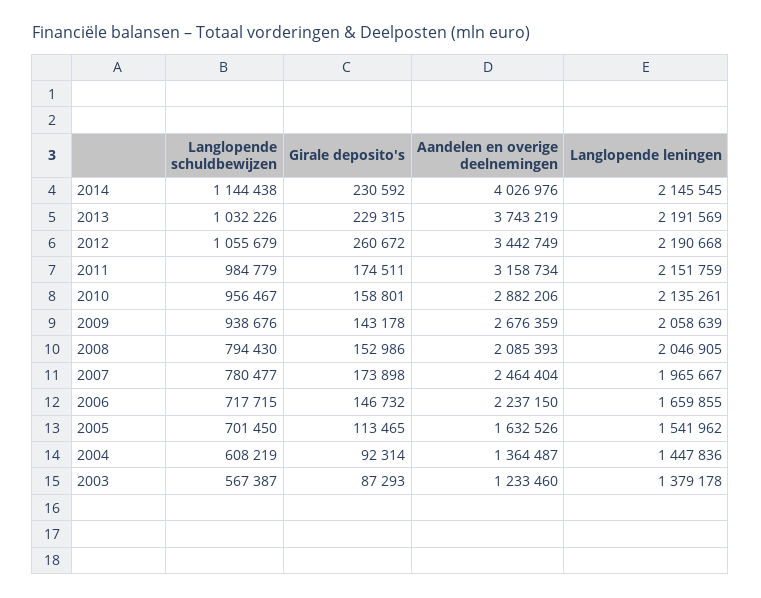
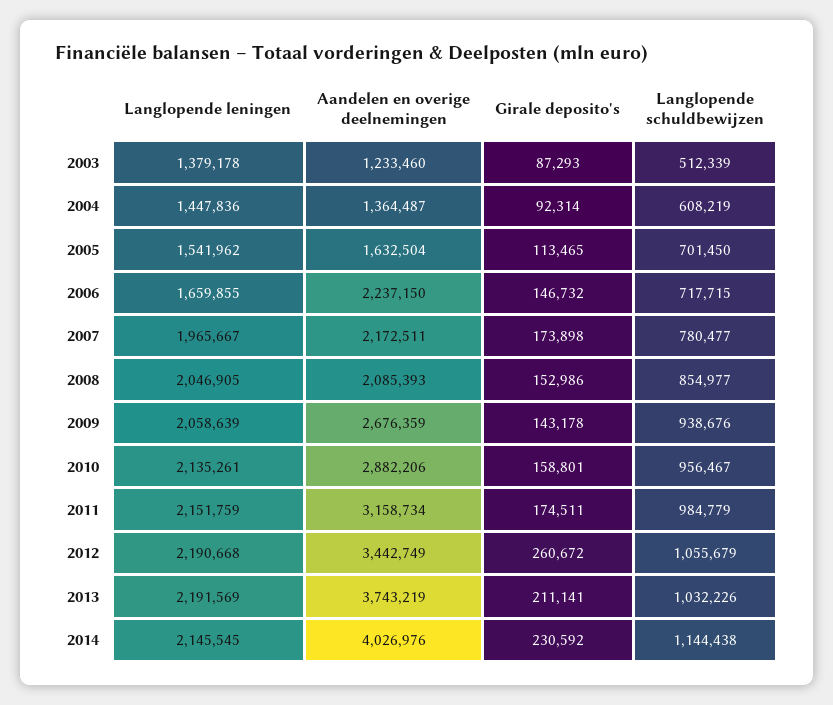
Girale deposito's, 2013: 229315 -> 211141
Langlopende schuldbewijzen, 2008: 794430 -> 854977
Aandelen en overige deelnemingen, 2007: 2464404 -> 2172511
Aandelen en overige deelnemingen, 2005: 1632526 -> 1632504
Langlopende schuldbewijzen, 2003: 567387 -> 512339

